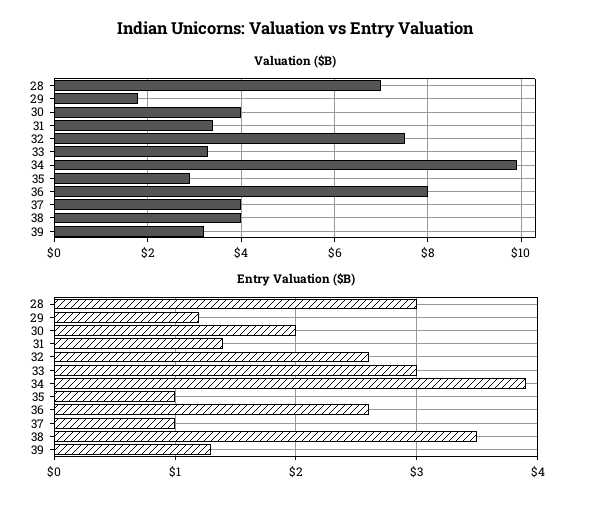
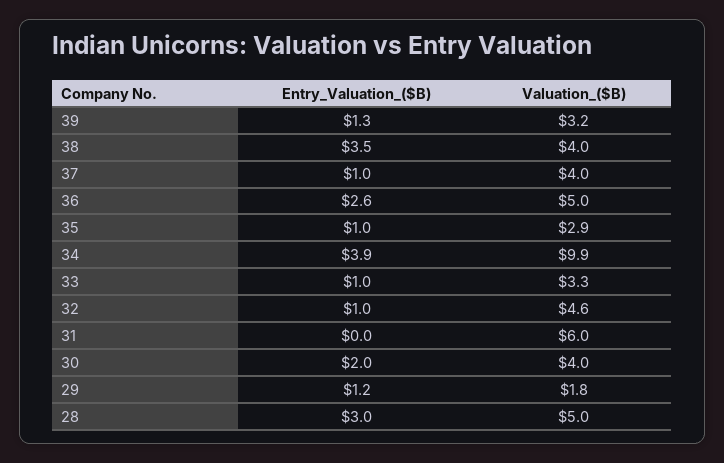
Valuation ($B), 28: 7 -> 5
Valuation ($B), 31: 3.5 -> 6
Valuation ($B), 32: 7.5 -> 4.6
Valuation ($B), 36: 8 -> 5
Entry Valuation ($B), 31: 1.4 -> 0
Entry Valuation ($B), 32: 2.6 -> 1
Entry Valuation ($B), 33: 3 -> 1

